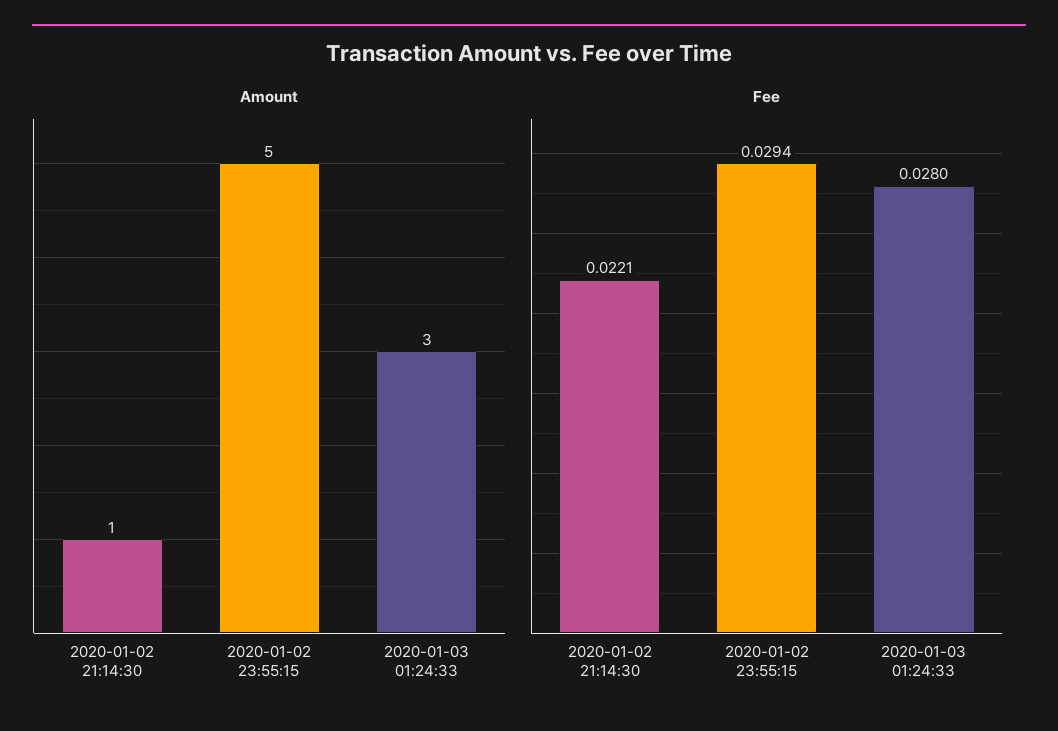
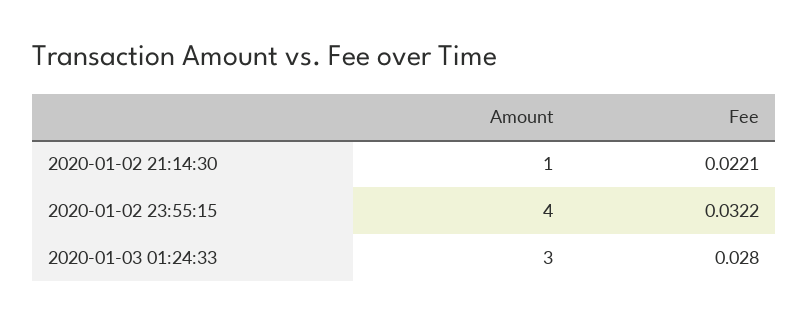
Amount, 2020-01-02 23:55:15: 5 -> 4
Fee, 2020-01-02 23:55:15: 0.0294 -> 0.0322

